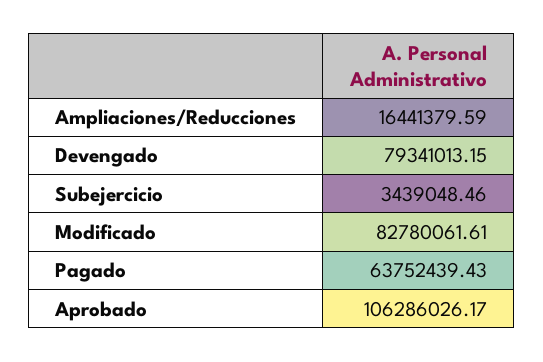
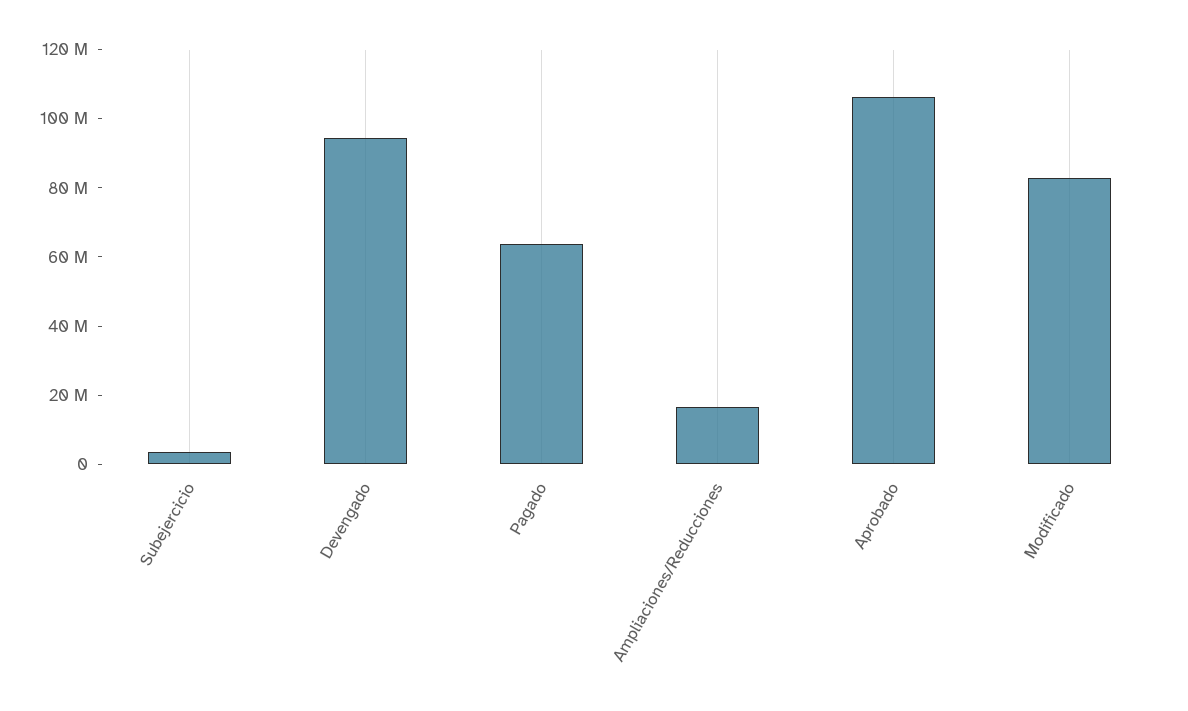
Devengado: 79341013.15 -> 95000000

